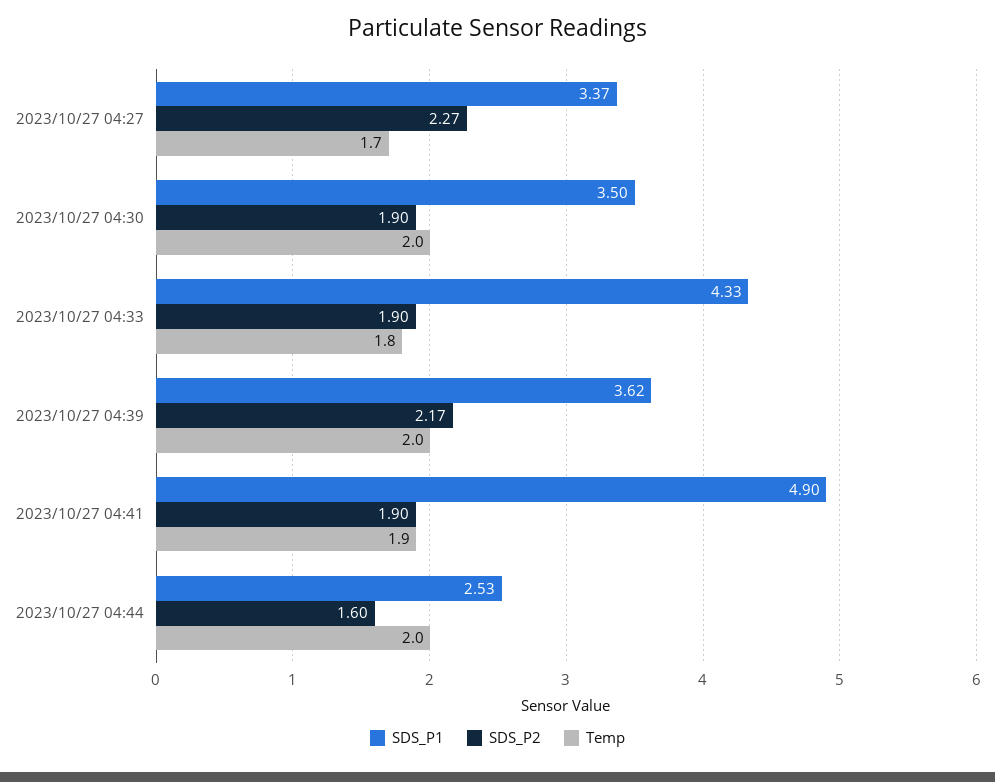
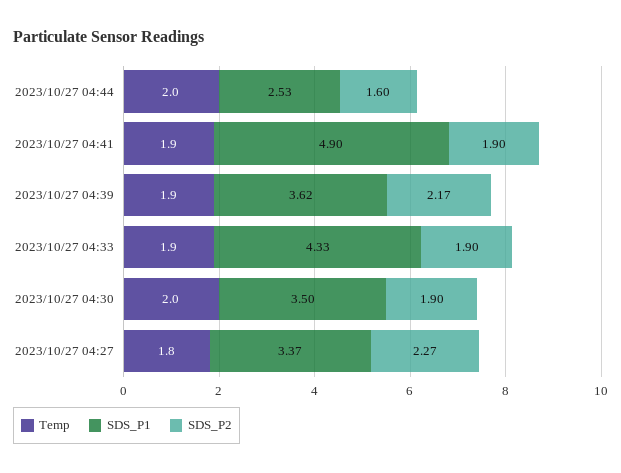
Temp, 2023/10/27 04:27: 1.7 -> 1.8
Temp, 2023/10/27 04:33: 1.8 -> 1.9
Temp, 2023/10/27 04:39: 2 -> 1.9

